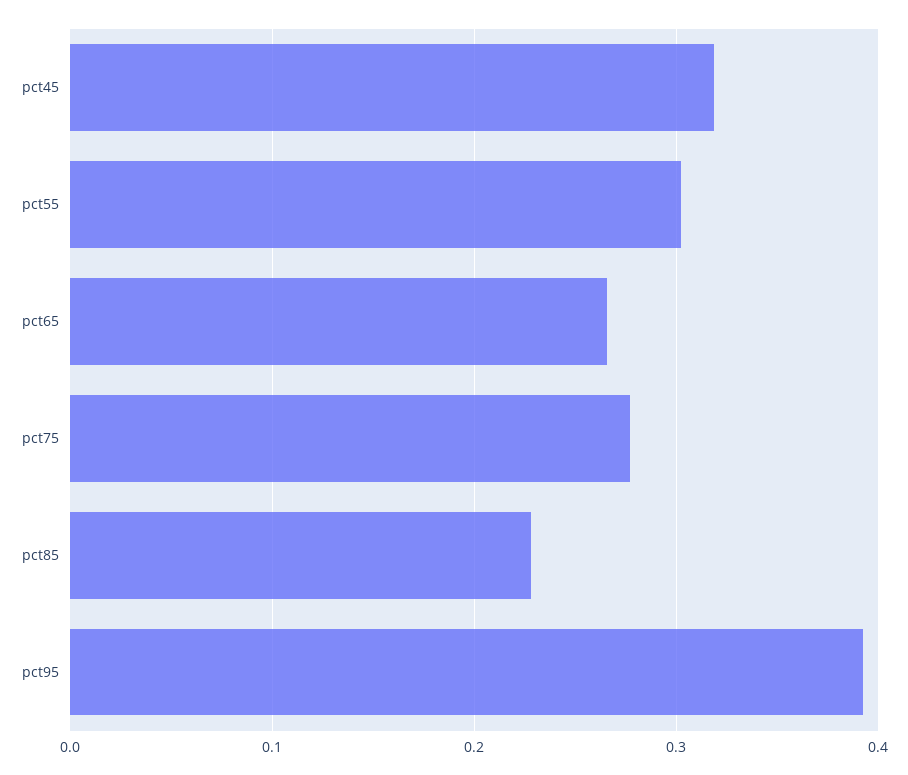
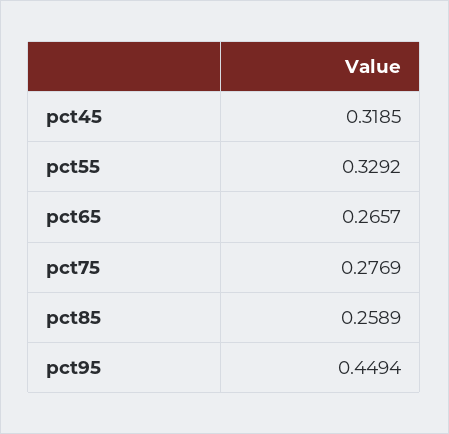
pct55: 0.3 -> 0.3292
pct85: 0.23 -> 0.2589
pct95: 0.39 -> 0.4494

